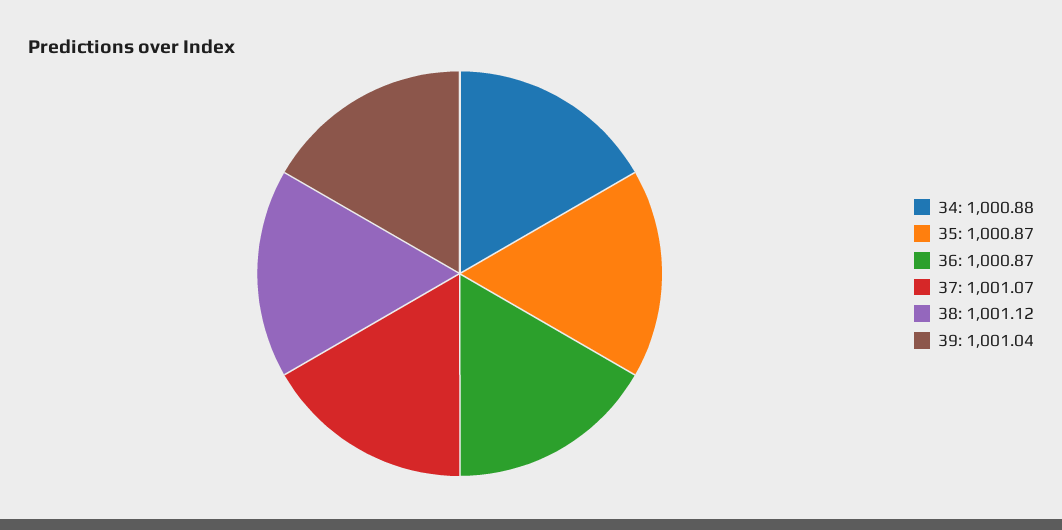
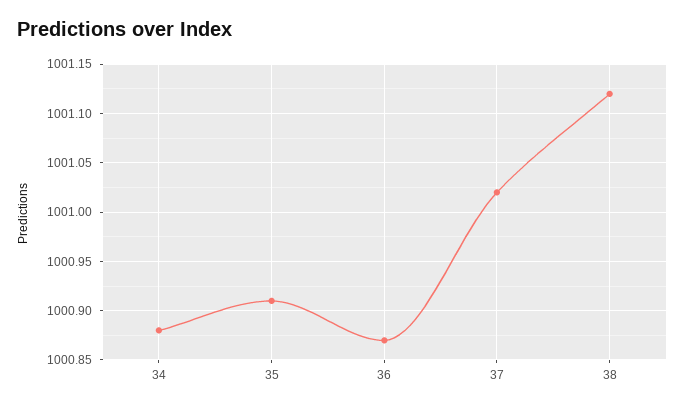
35: 1000.87 -> 1000.91
37: 1001.07 -> 1001.02
39: 1001.04 -> none

